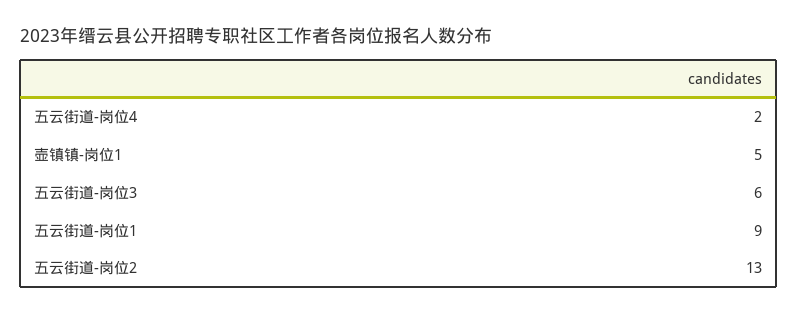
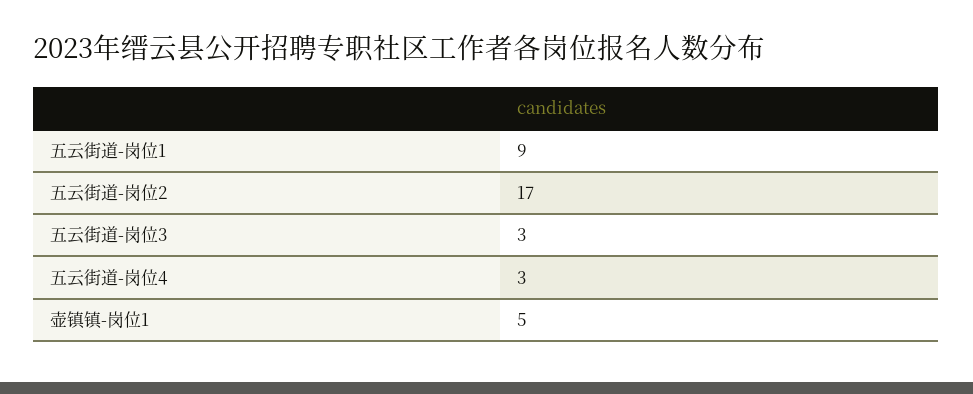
五云街道-岗位4: 2 -> 3
五云街道-岗位3: 6 -> 3
五云街道-岗位2: 13 -> 17

